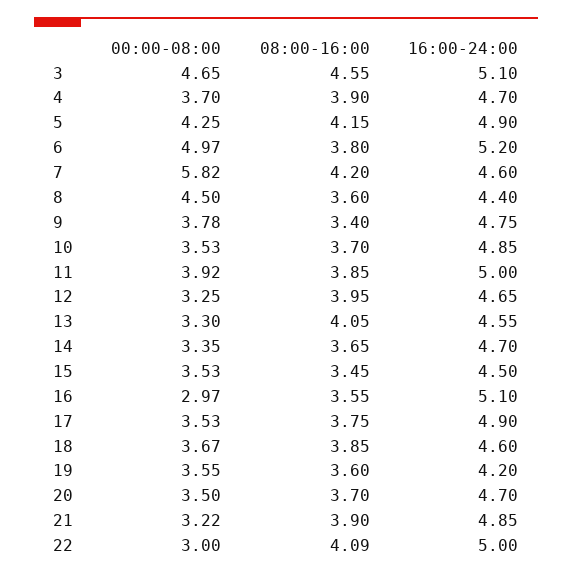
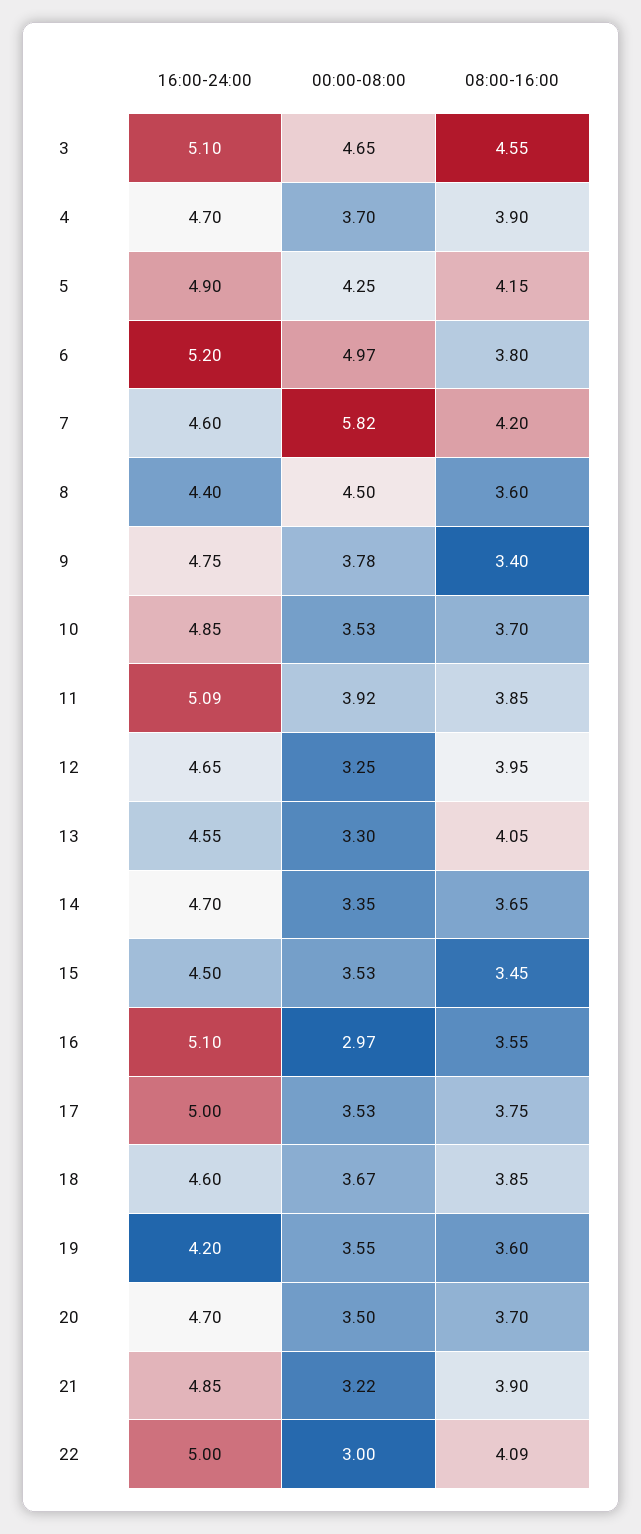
16:00-24:00, 11: 5 -> 5.09
16:00-24:00, 17: 4.9 -> 5

